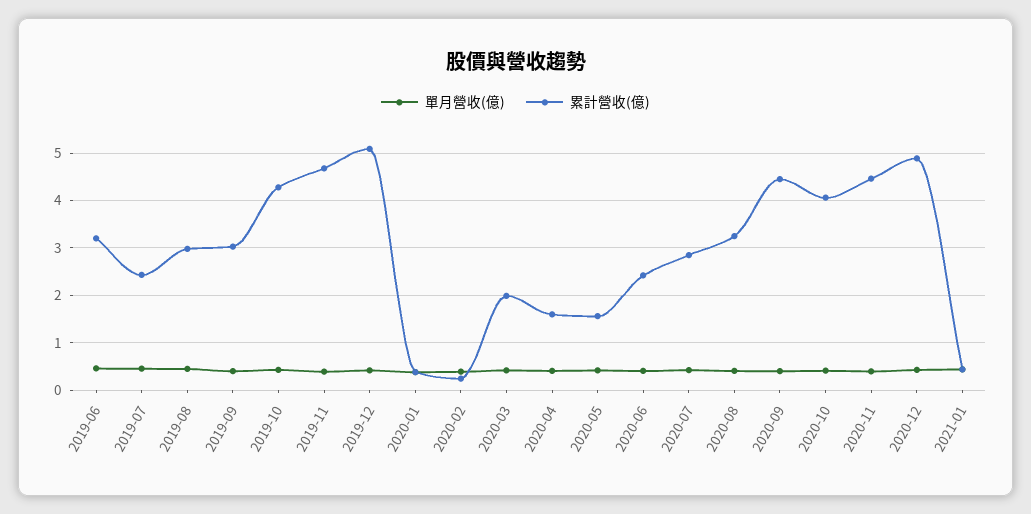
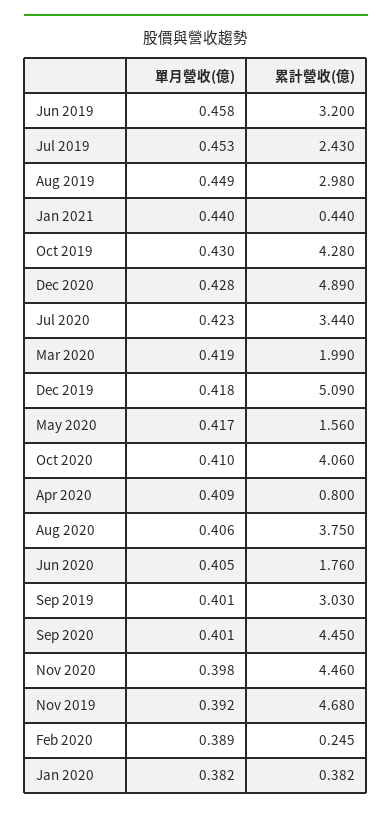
累計營收(億), 2020-04: 1.6 -> 0.8
累計營收(億), 2020-06: 2.4 -> 1.76
累計營收(億), 2020-07: 2.8 -> 3.44
累計營收(億), 2020-08: 3.2 -> 3.75

